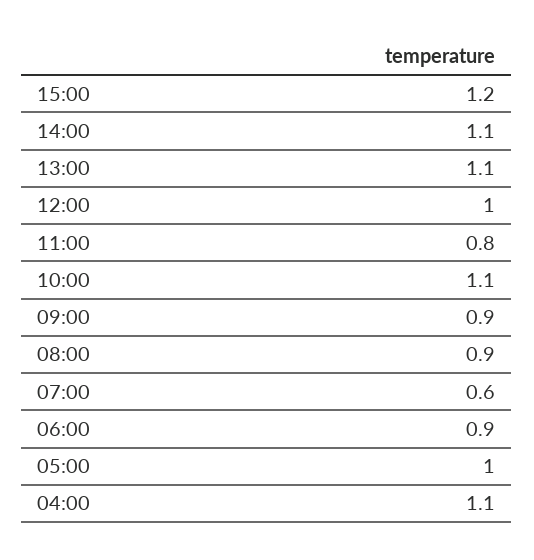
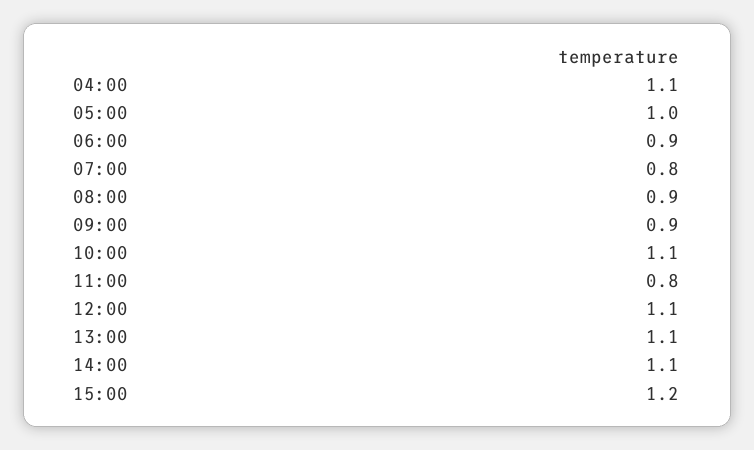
12:00: 1 -> 1.1
07:00: 0.6 -> 0.8

